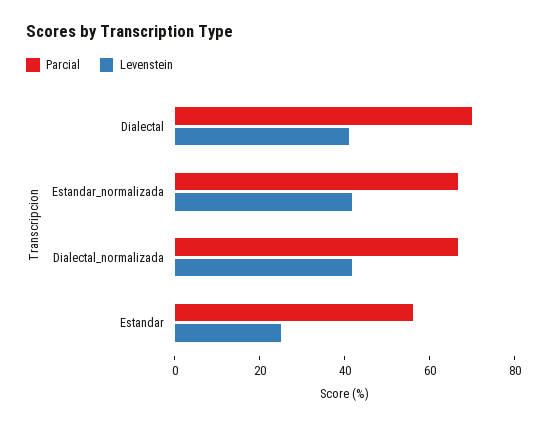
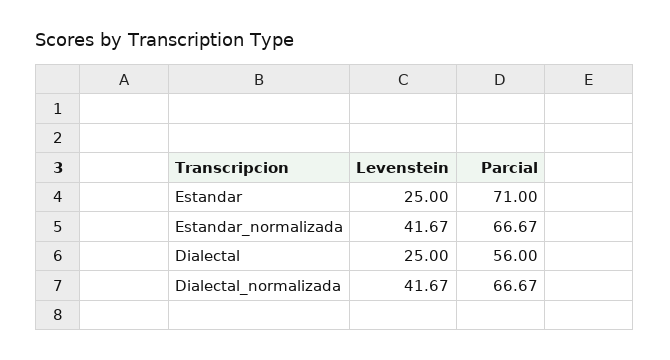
Parcial, Dialectal: 70 -> 56
Levenstein, Dialectal: 40 -> 25
Parcial, Estandar: 55 -> 71

